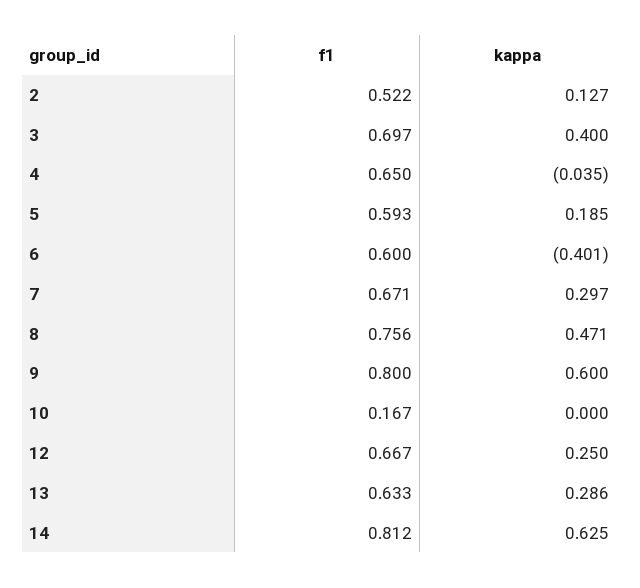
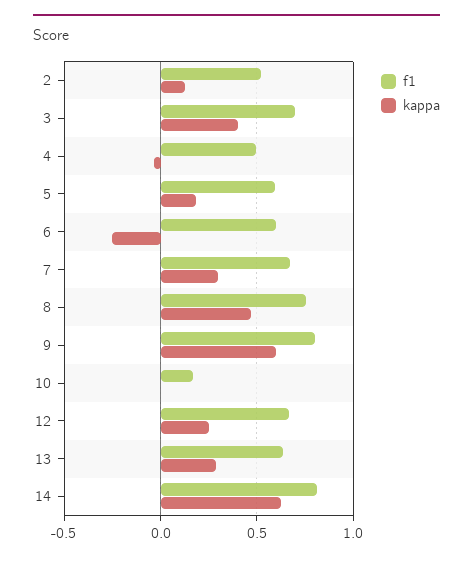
f1, 4: 0.65 -> 0.5
kappa, 6: -0.401 -> -0.25

